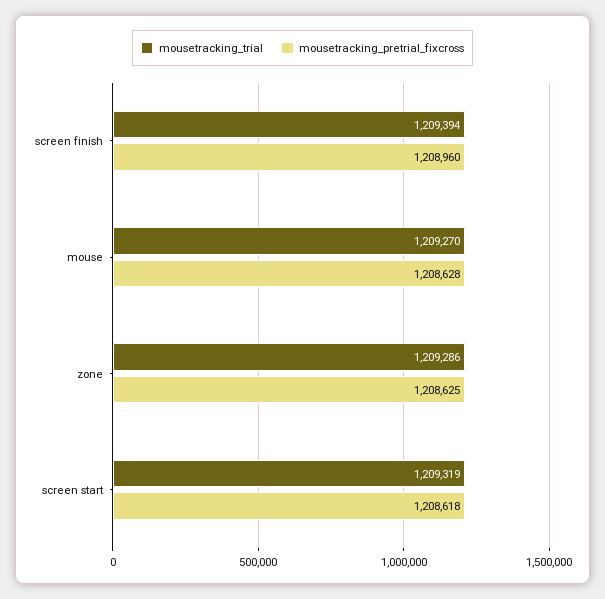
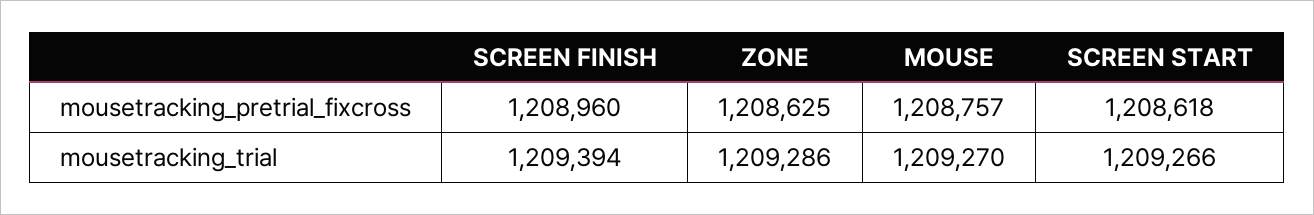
mousetracking_pretrial_fixcross, mouse: 1208628 -> 1208757
mousetracking_trial, screen start: 1209319 -> 1209266

